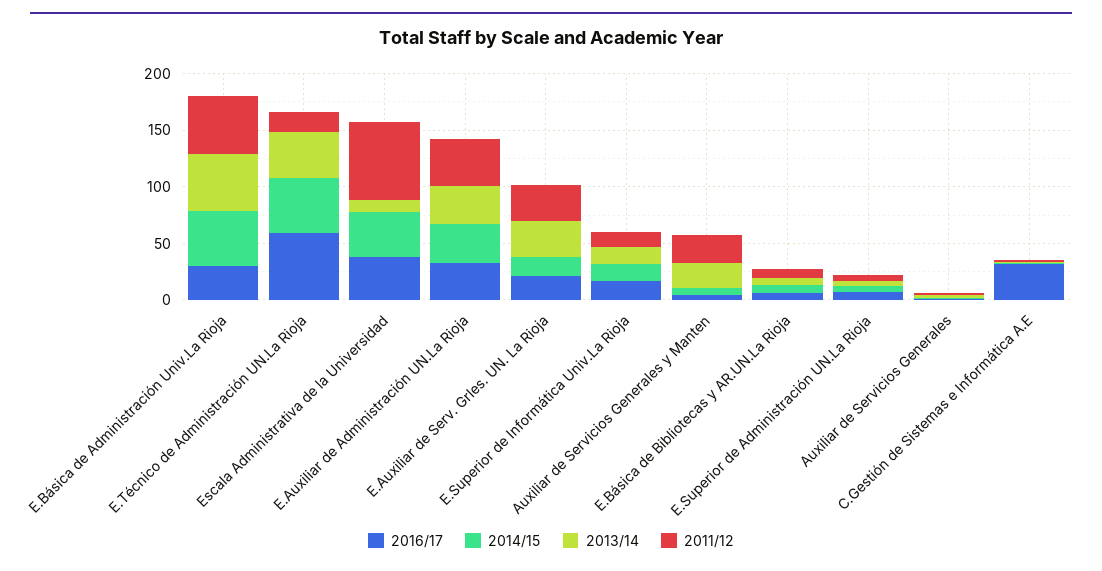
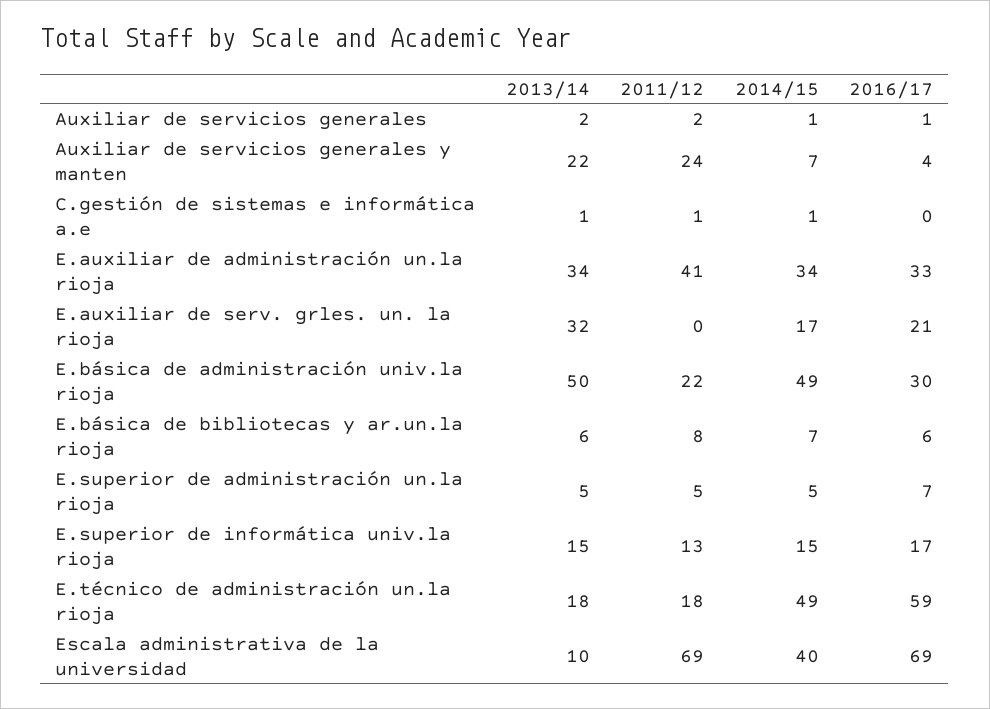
2011/12, E.Básica de Administración Univ.La Rioja: 50 -> 22
2013/14, E.Técnico de Administración UN.La Rioja: 40 -> 18
2016/17, Escala Administrativa de la Universidad: 40 -> 69
2011/12, E.Auxiliar de Serv. Grles. UN. La Rioja: 30 -> 0
2016/17, C.Gestión de Sistemas e Informática A.E: 30 -> 0

